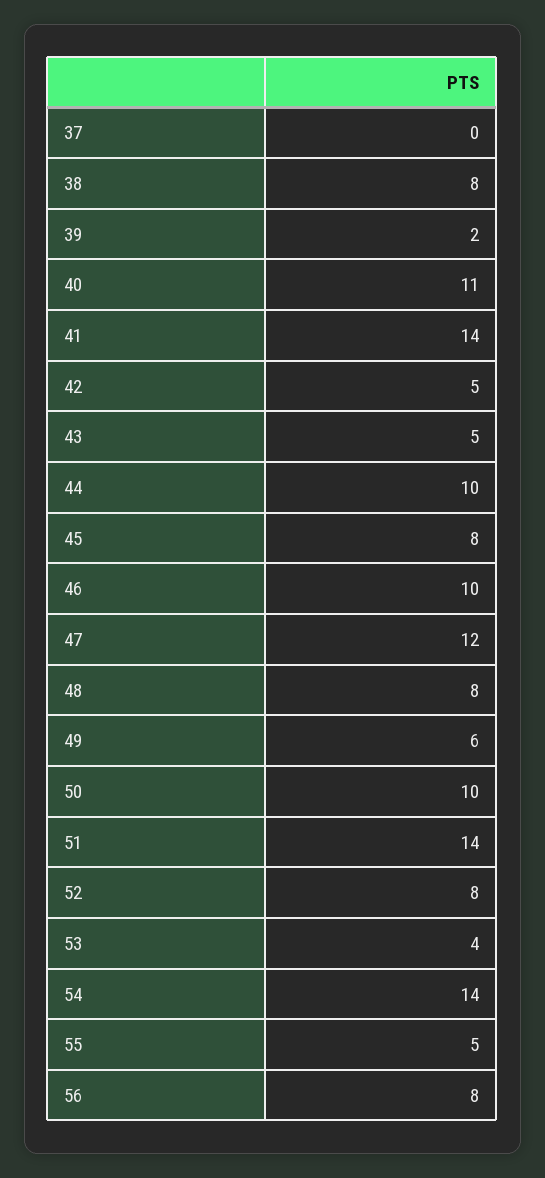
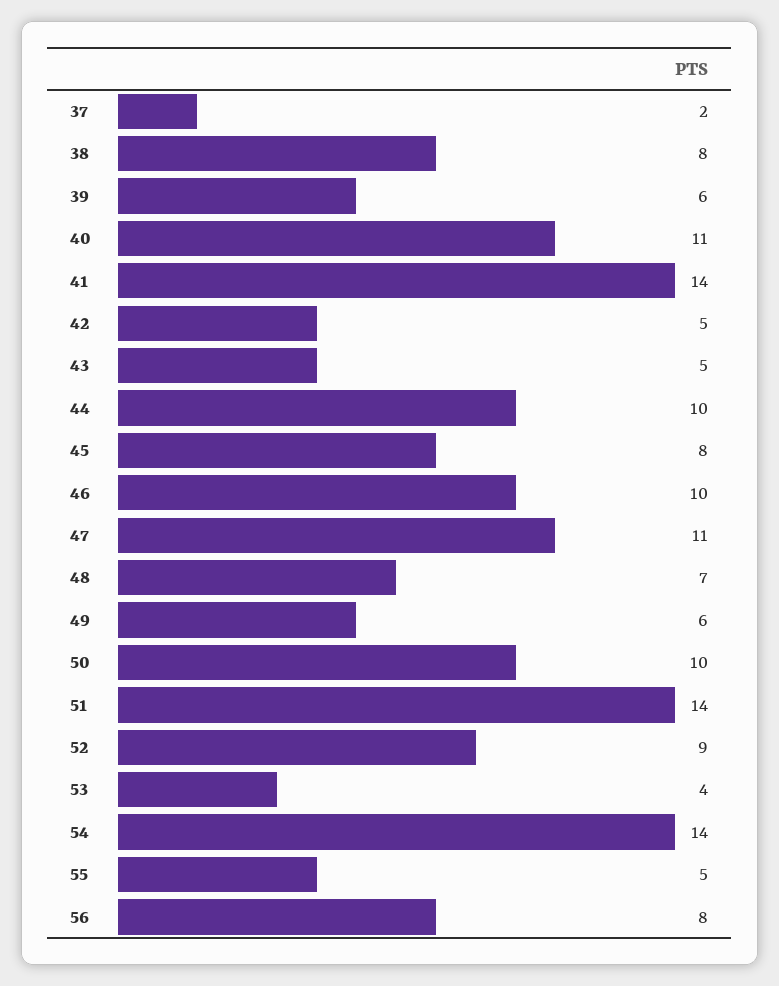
37: 0 -> 2
39: 2 -> 6
47: 12 -> 11
48: 8 -> 7
52: 8 -> 9

